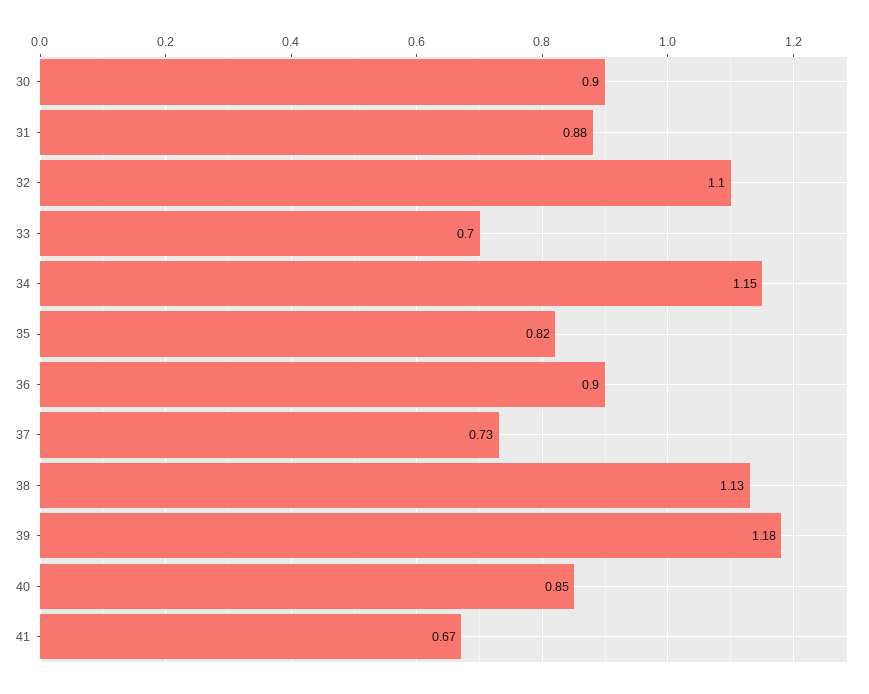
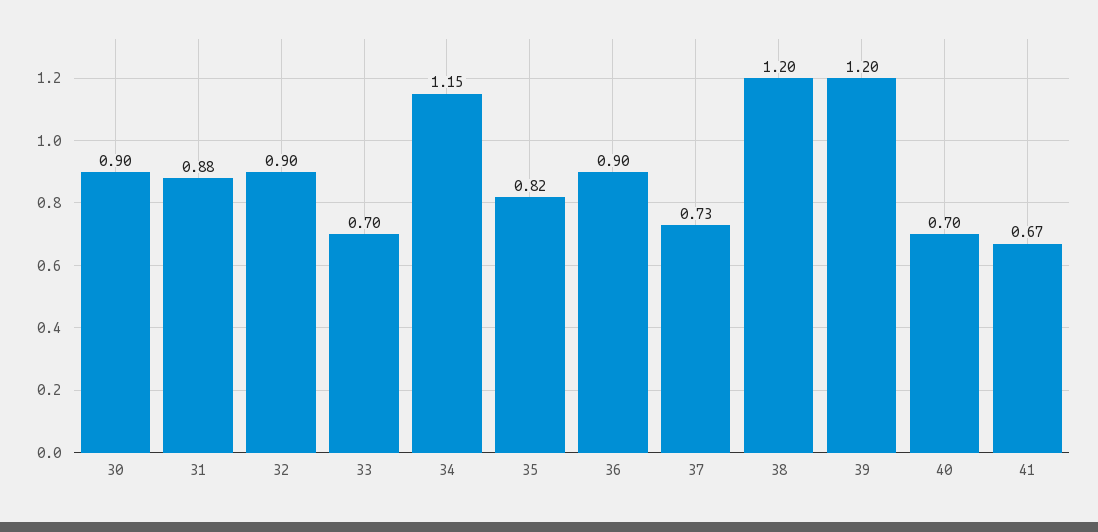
32: 1.1 -> 0.9
38: 1.13 -> 1.2
39: 1.18 -> 1.2
40: 0.85 -> 0.7

